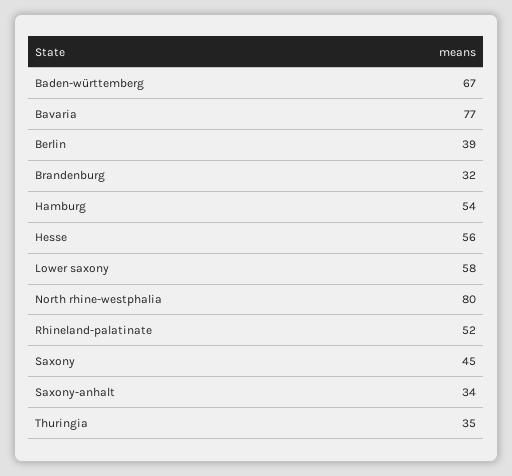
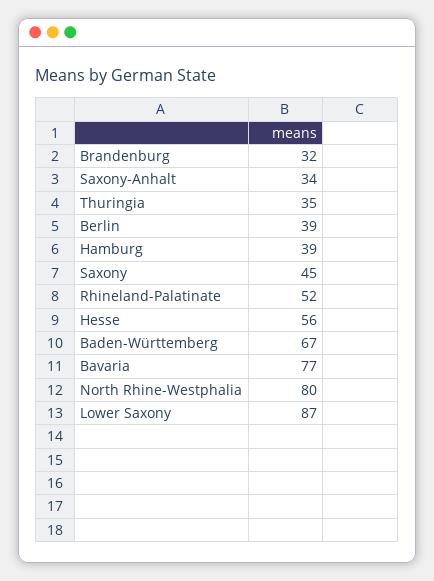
Hamburg: 54 -> 39
Lower saxony: 58 -> 87

